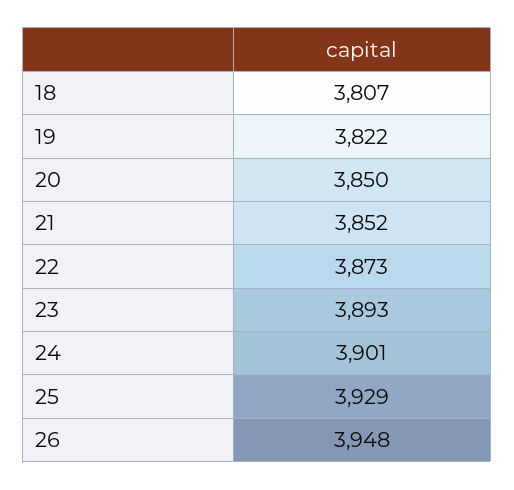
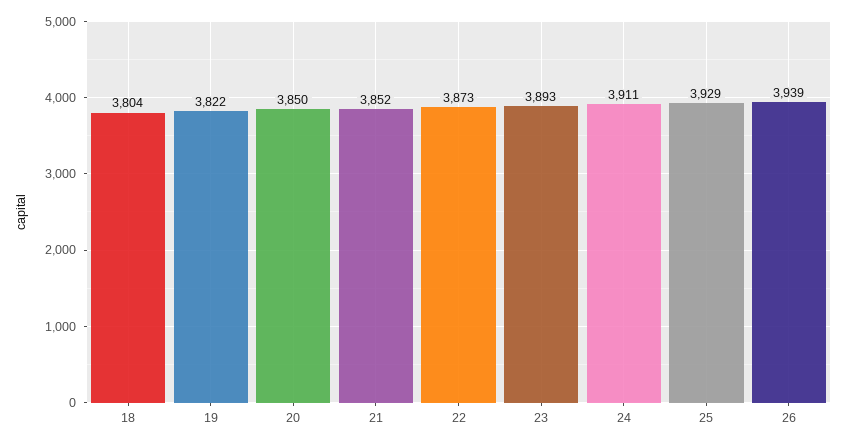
18: 3807 -> 3804
24: 3901 -> 3911
26: 3948 -> 3939

